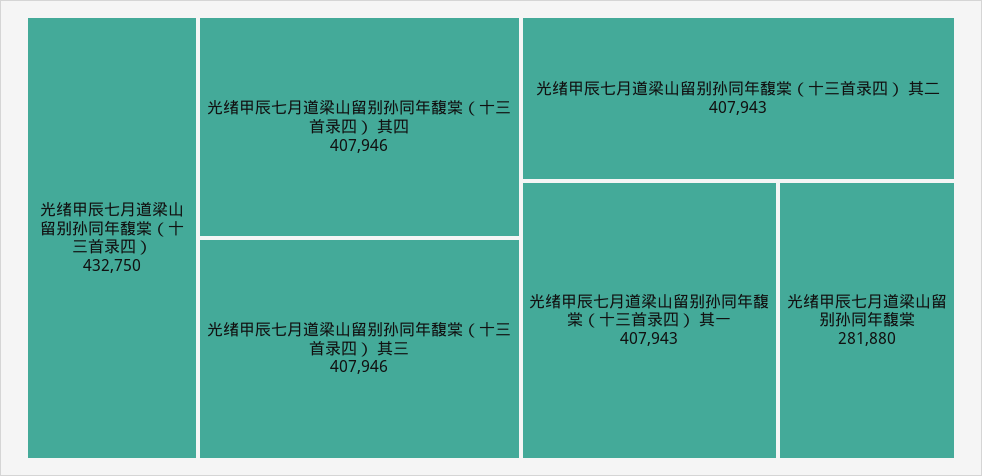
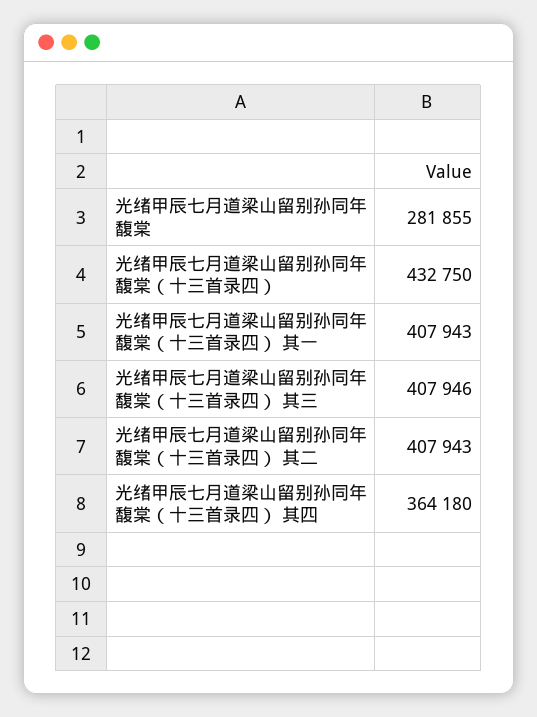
光绪甲辰七月道梁山留别孙同年馥棠（十三首录四） 其四: 407946 -> 364180
光绪甲辰七月道梁山留别孙同年馥棠: 281880 -> 281855

